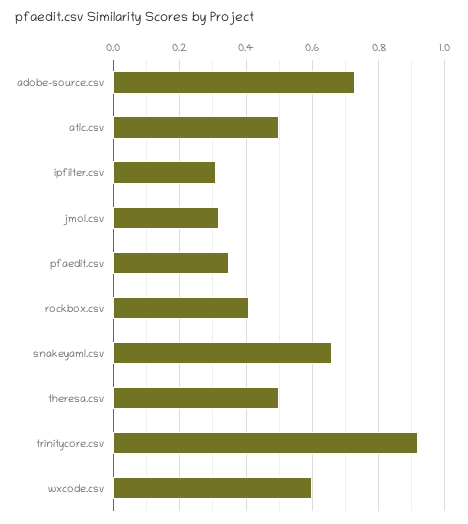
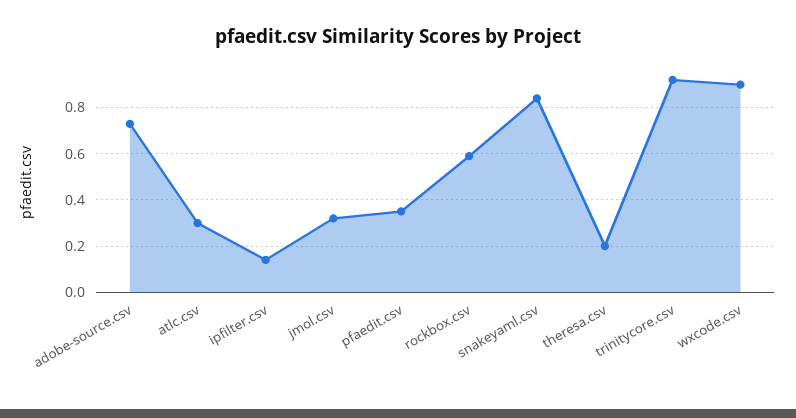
atlc.csv: 0.5 -> 0.3
ipfilter.csv: 0.3 -> 0.15
rockbox.csv: 0.4 -> 0.6
snakeyaml.csv: 0.65 -> 0.85
theresa.csv: 0.5 -> 0.2
wxcode.csv: 0.6 -> 0.9

